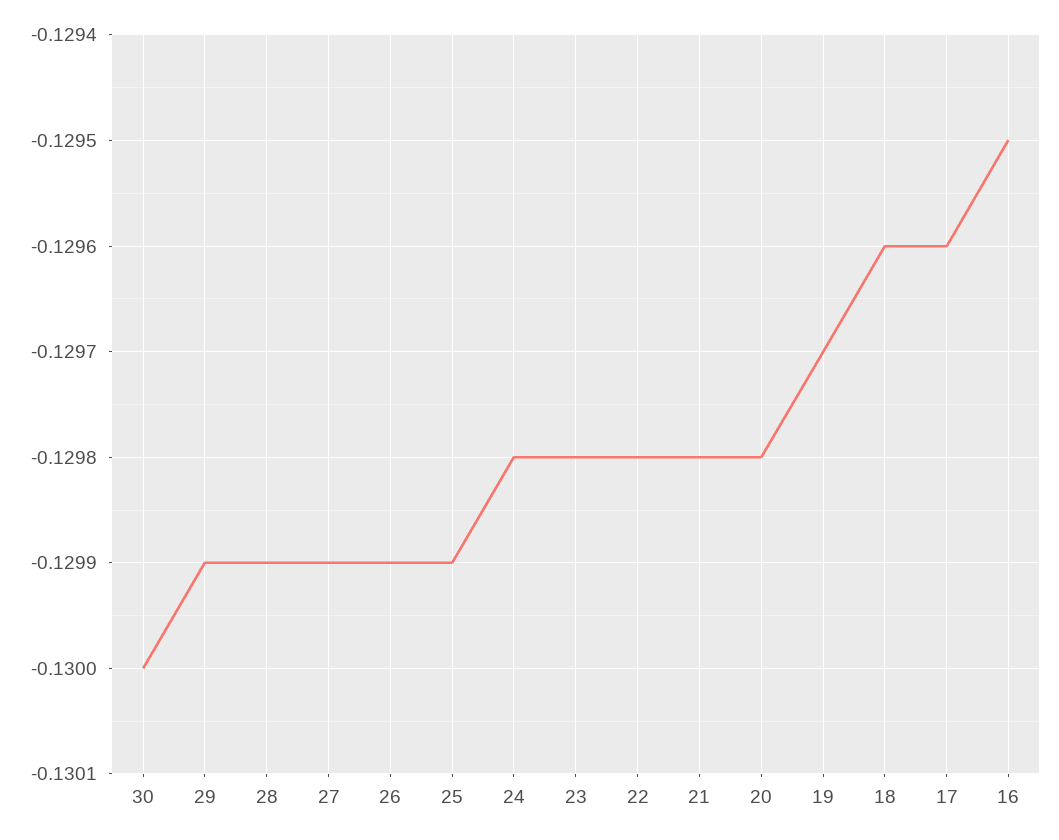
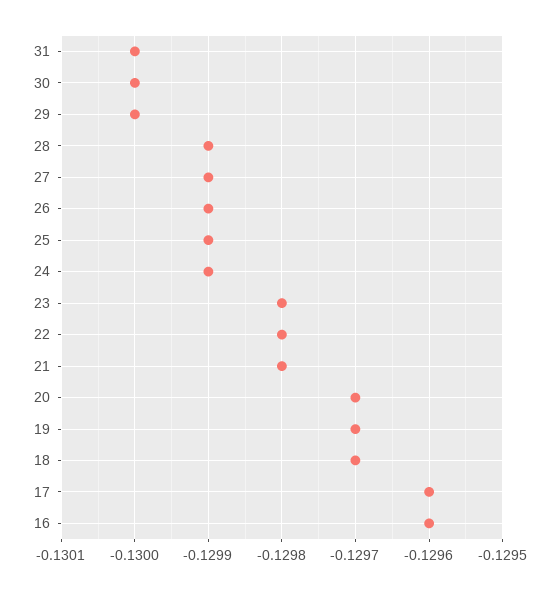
29: -0.1299 -> -0.13
24: -0.1298 -> -0.1299
20: -0.1298 -> -0.1297
18: -0.1296 -> -0.1297
16: -0.1295 -> -0.1296
31: none -> -0.13

